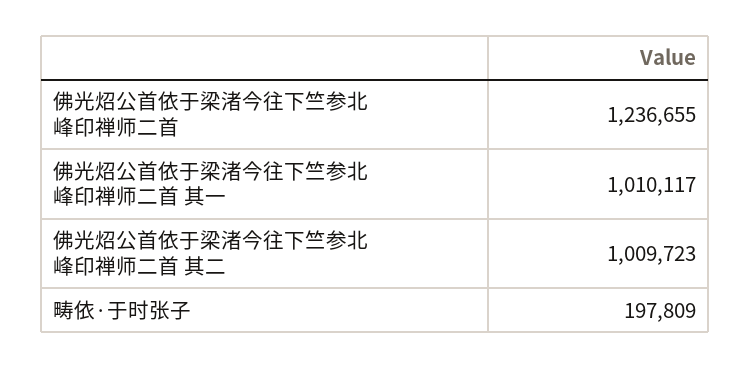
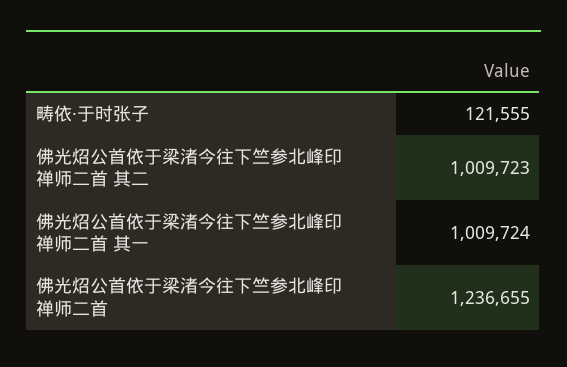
佛光炤公首依于梁渚今往下竺参北峰印禅师二首 其一: 1010117 -> 1009724
畴依·于时张子: 197809 -> 121555

